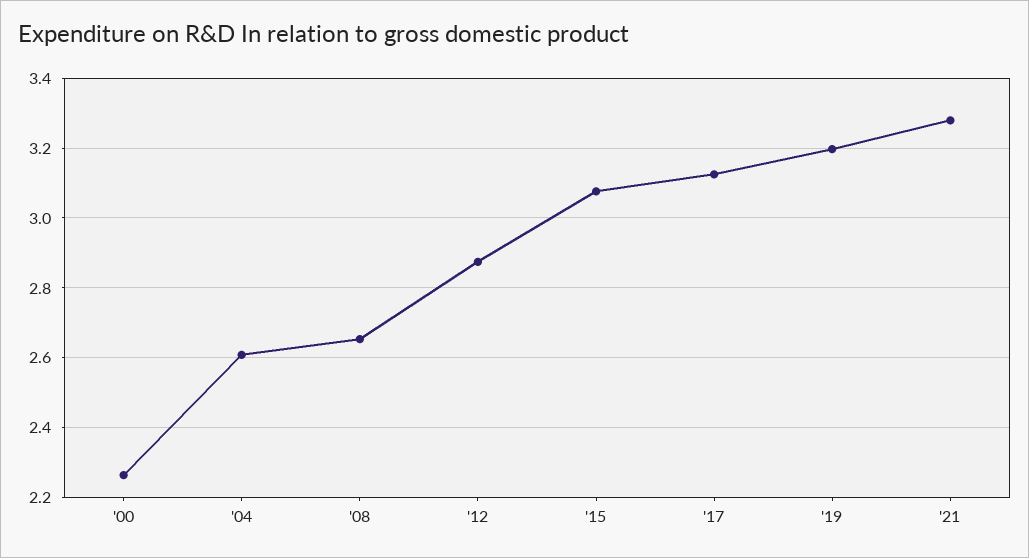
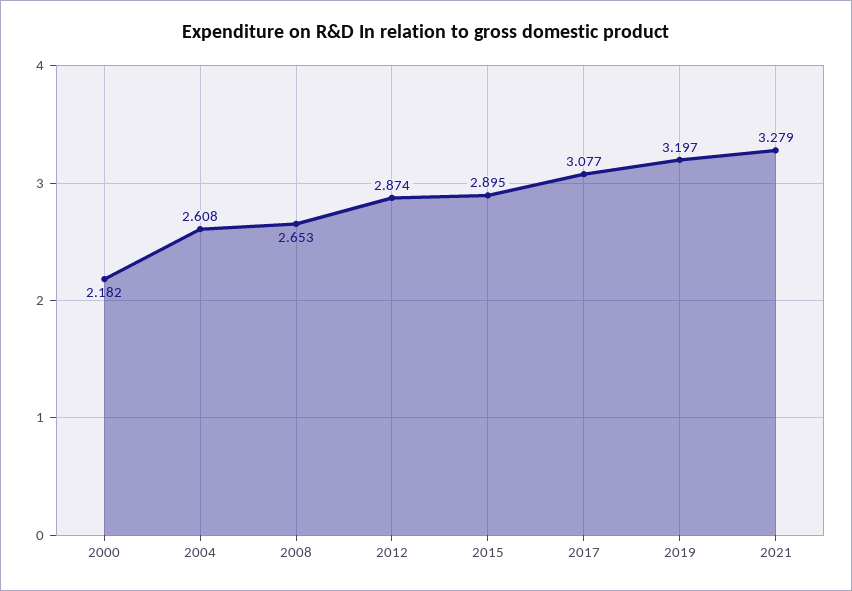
'00: 2.26 -> 2.182
'15: 3.08 -> 2.895
'17: 3.12 -> 3.077

